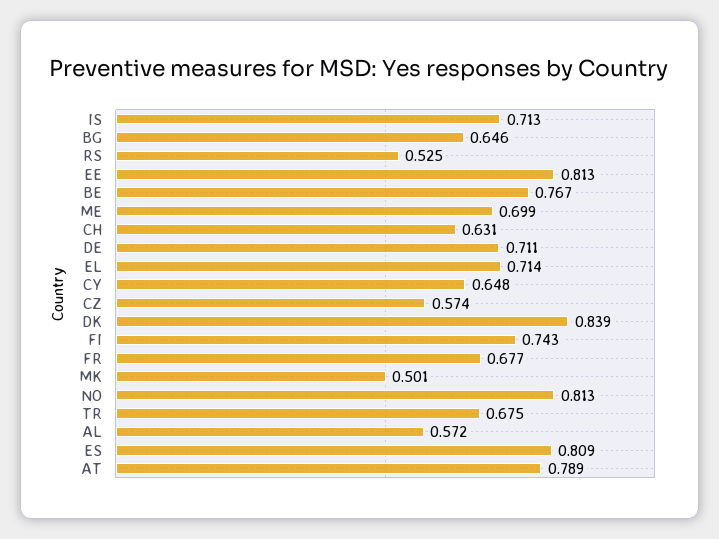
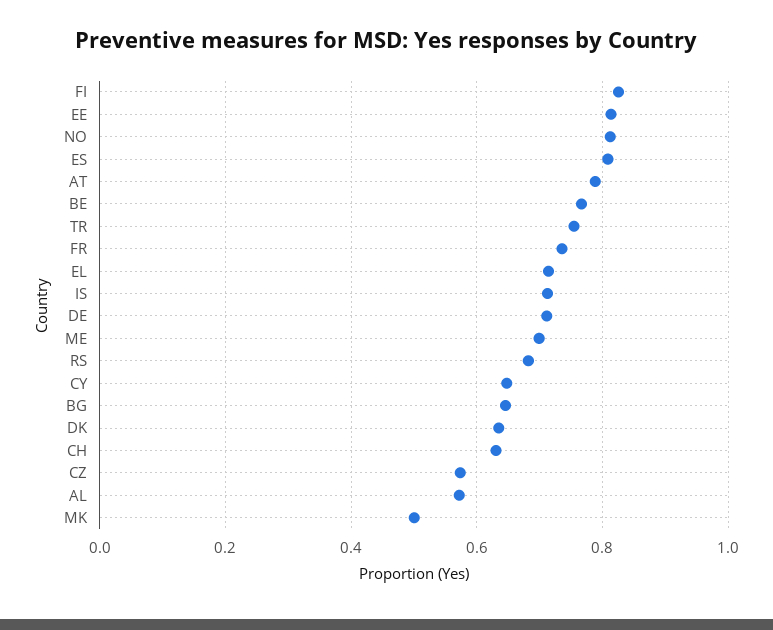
RS: 0.525 -> 0.68
DK: 0.839 -> 0.64
FI: 0.743 -> 0.82
FR: 0.677 -> 0.74
TR: 0.675 -> 0.76

